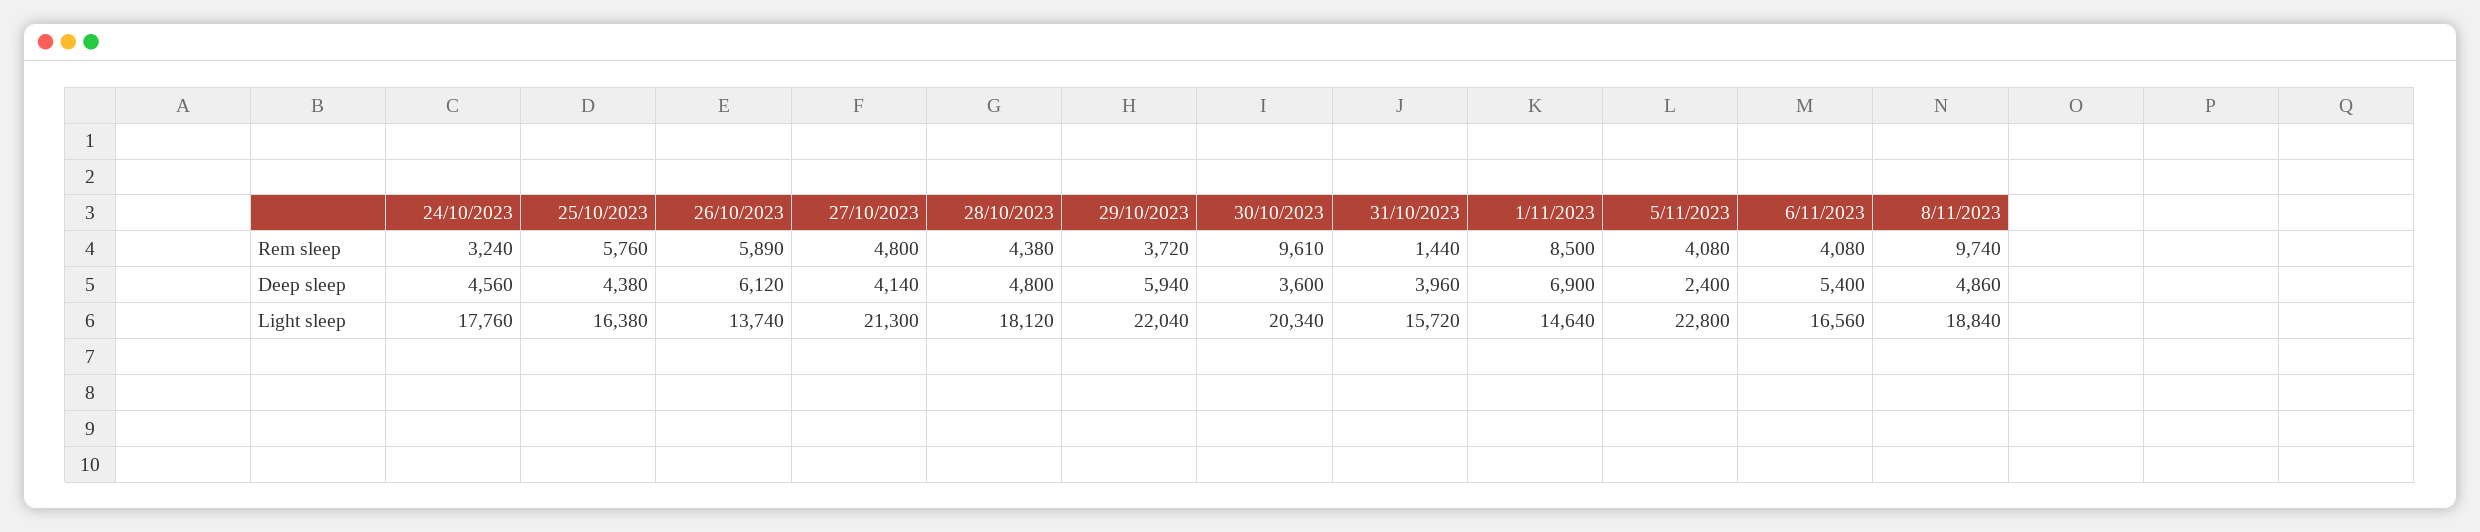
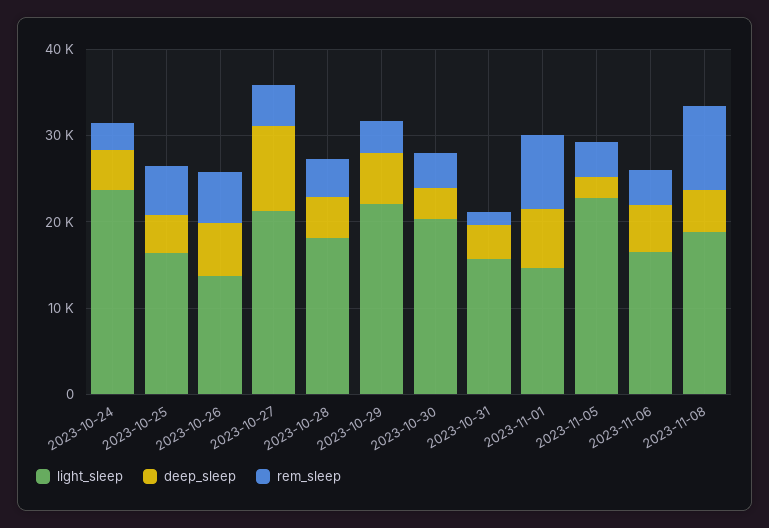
Rem sleep, 30/10/2023: 9610 -> 4000
Deep sleep, 27/10/2023: 4140 -> 10000
Light sleep, 24/10/2023: 17760 -> 24000

